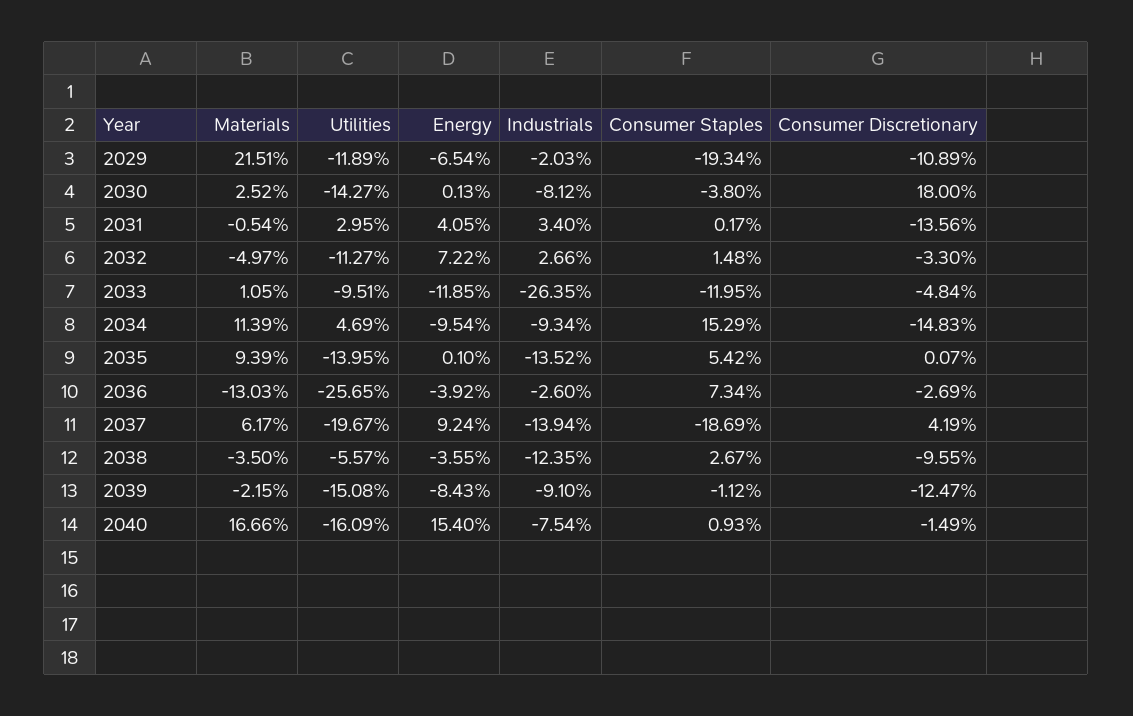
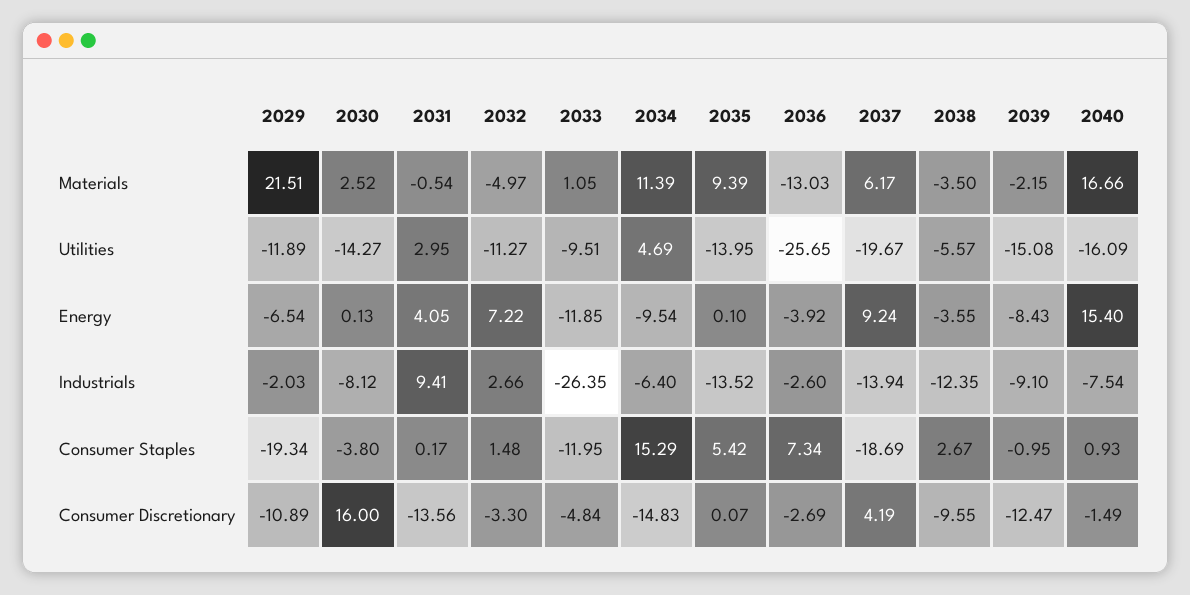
Consumer Discretionary, 2030: 18 -> 16
Industrials, 2031: 3.4 -> 9.41
Industrials, 2034: -9.34 -> -6.4
Consumer Staples, 2039: -1.12 -> -0.95

